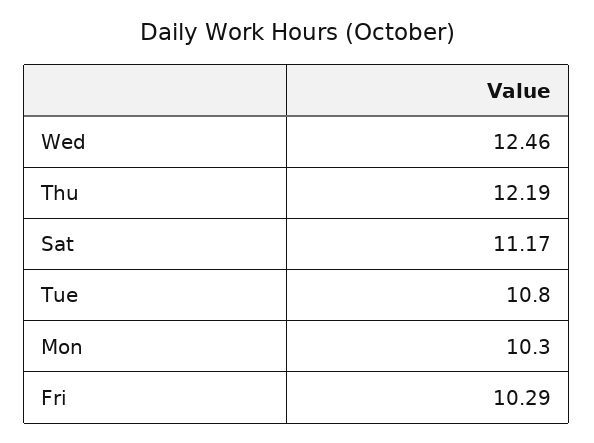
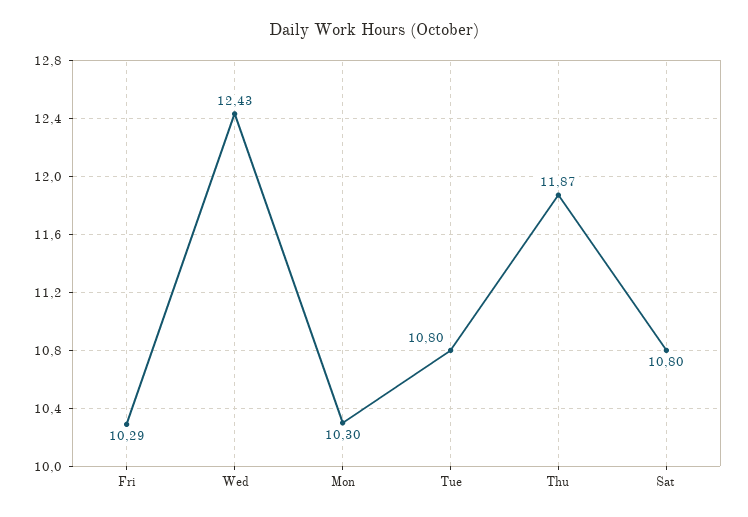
Wed: 12.46 -> 12.43
Thu: 12.19 -> 11.87
Sat: 11.17 -> 10.8

